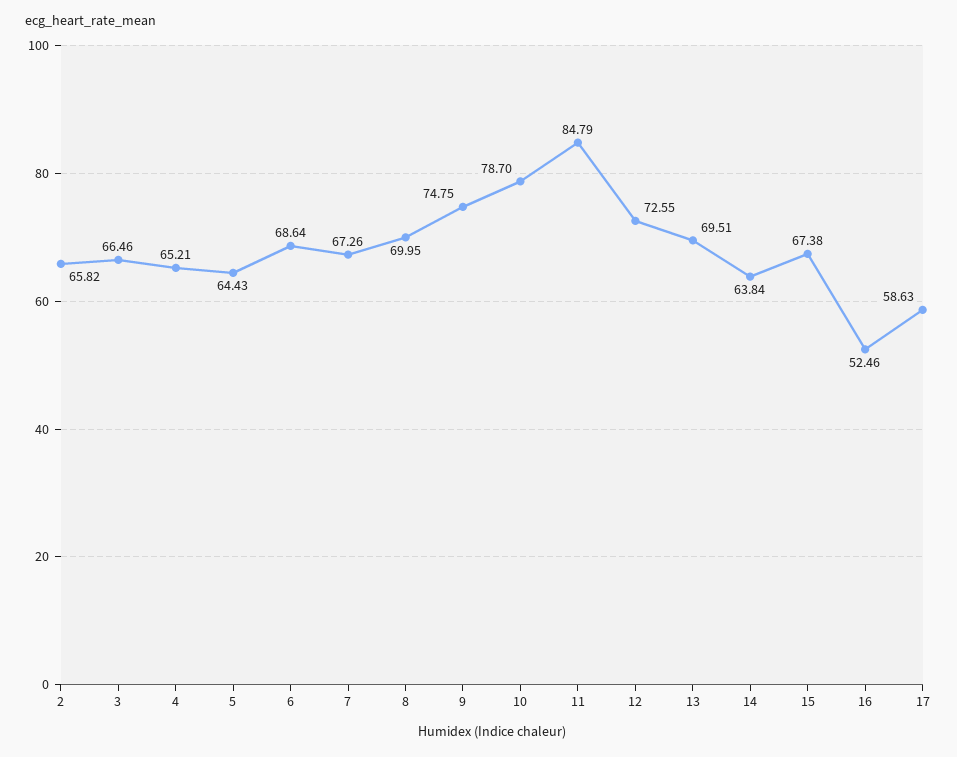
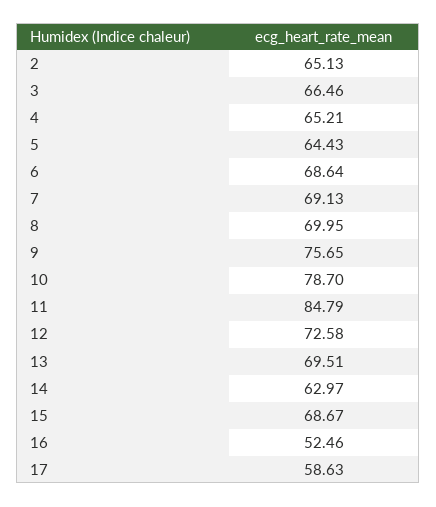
2: 65.82 -> 65.13
7: 67.26 -> 69.13
9: 74.75 -> 75.65
12: 72.55 -> 72.58
14: 63.84 -> 62.97
15: 67.38 -> 68.67

